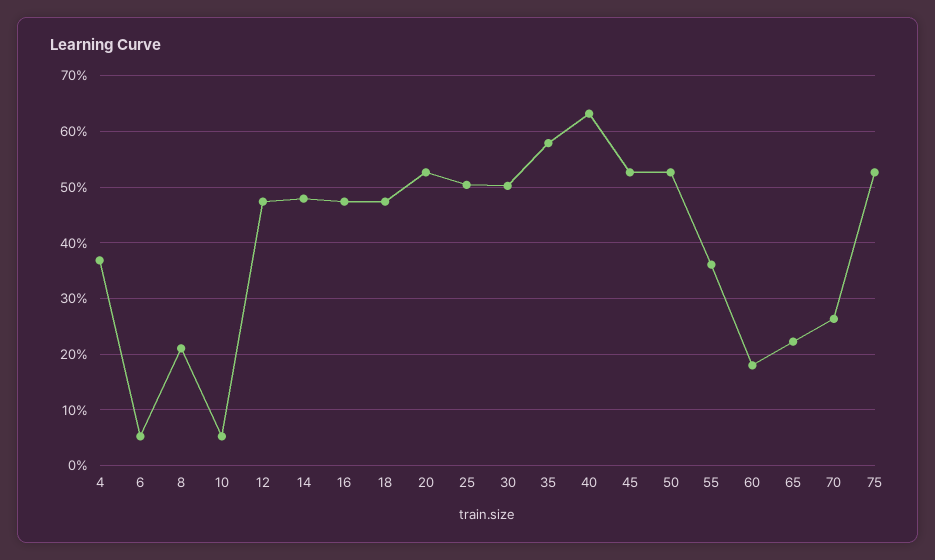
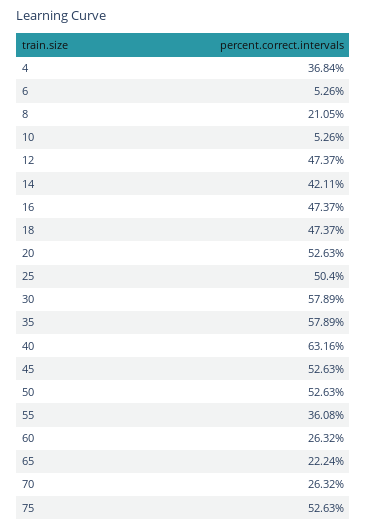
14: 48 -> 42.11
30: 50 -> 57.89
60: 18 -> 26.32

